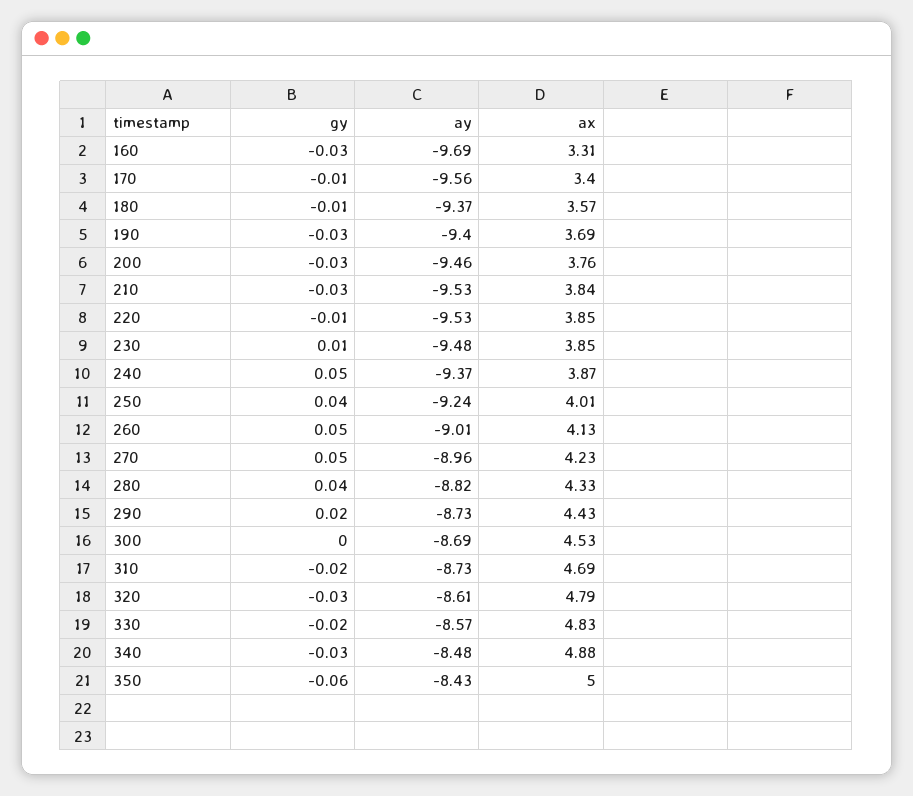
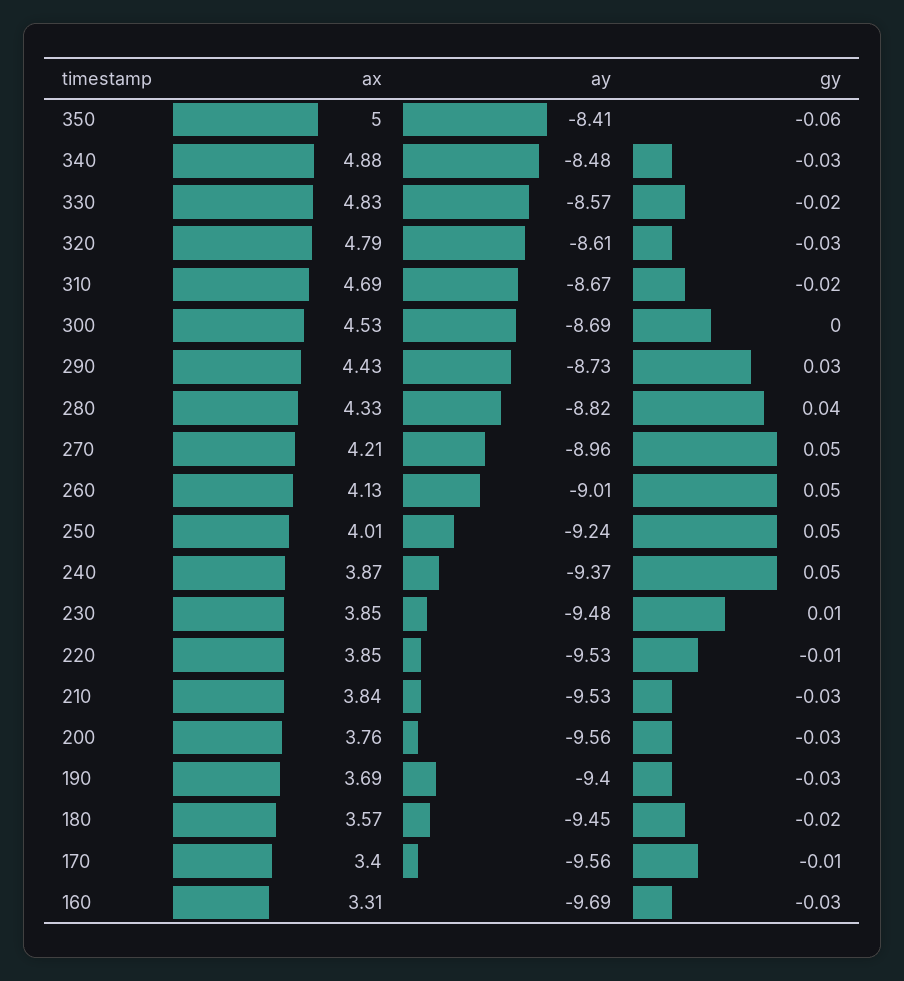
gy, 180: -0.01 -> -0.02
ay, 180: -9.37 -> -9.45
ay, 200: -9.46 -> -9.56
gy, 250: 0.04 -> 0.05
ax, 270: 4.23 -> 4.21
gy, 290: 0.02 -> 0.03
ay, 310: -8.73 -> -8.67
ay, 350: -8.43 -> -8.41

